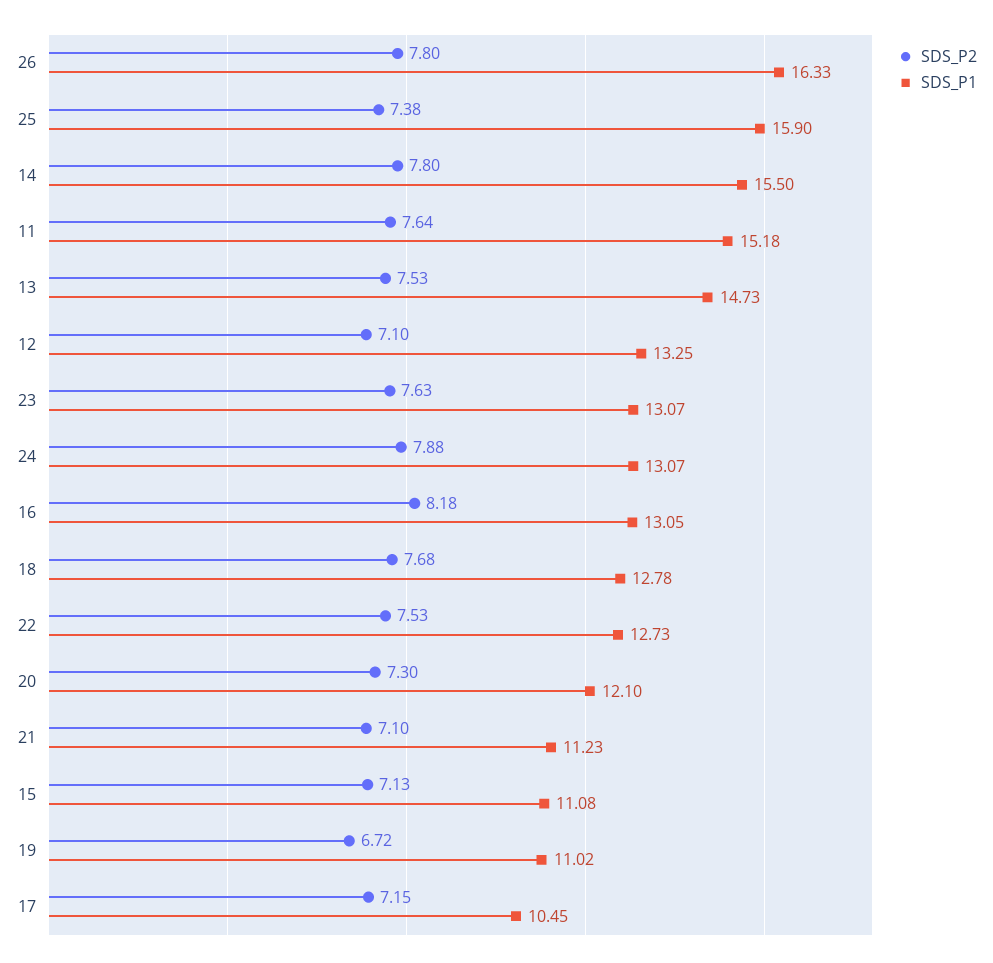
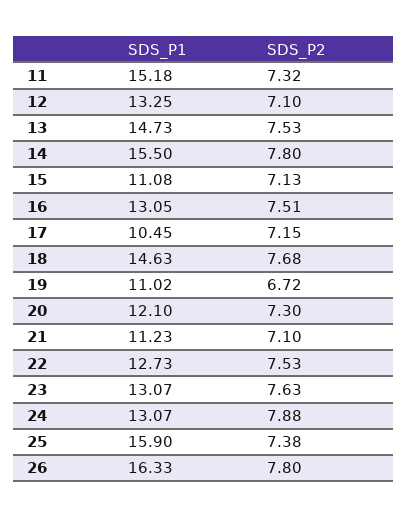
SDS_P2, 11: 7.64 -> 7.32
SDS_P2, 16: 8.18 -> 7.51
SDS_P1, 18: 12.78 -> 14.63

